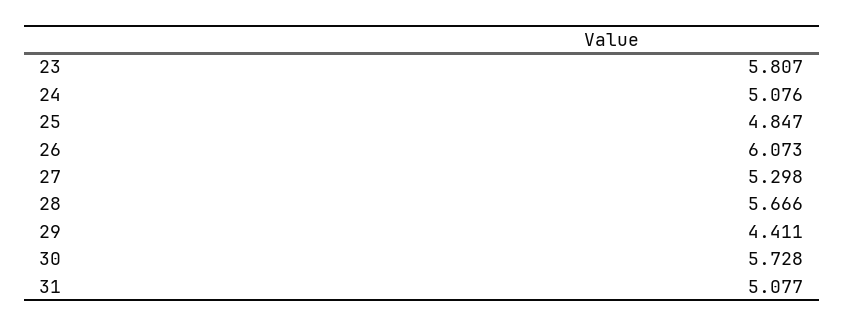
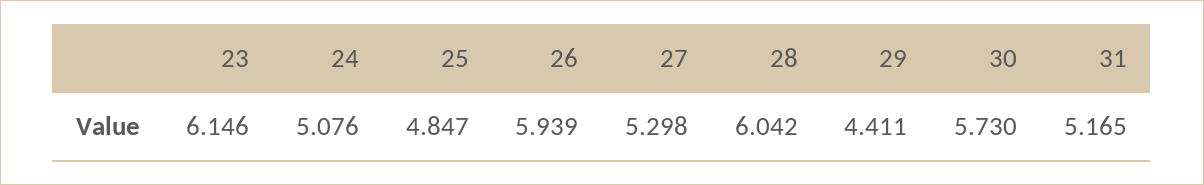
23: 5.807 -> 6.146
26: 6.073 -> 5.939
28: 5.666 -> 6.042
30: 5.728 -> 5.73
31: 5.077 -> 5.165

